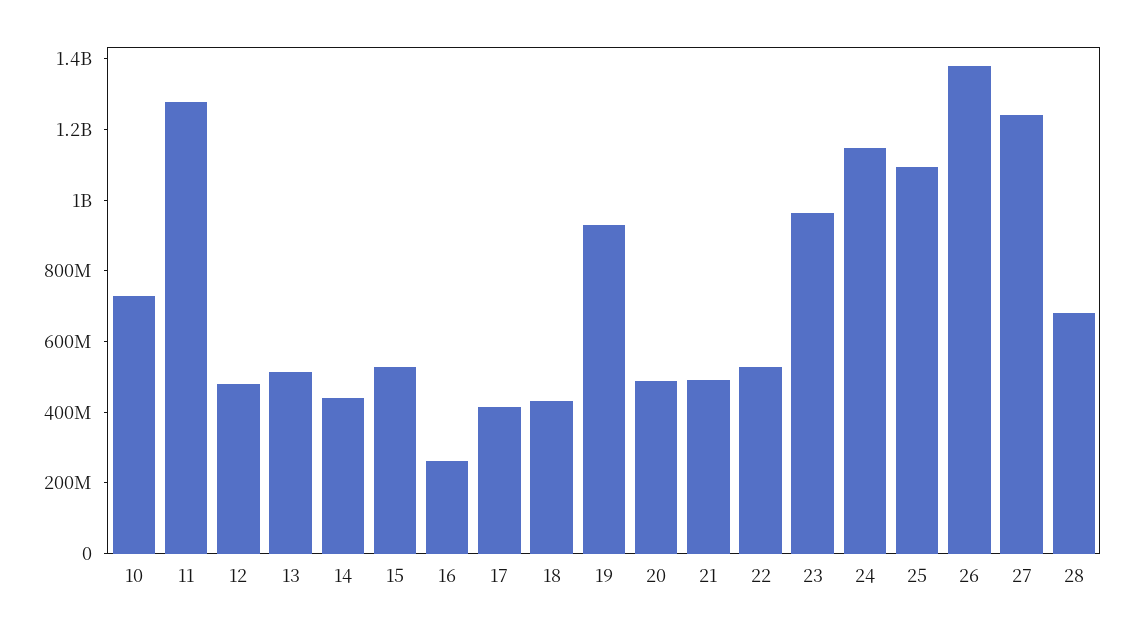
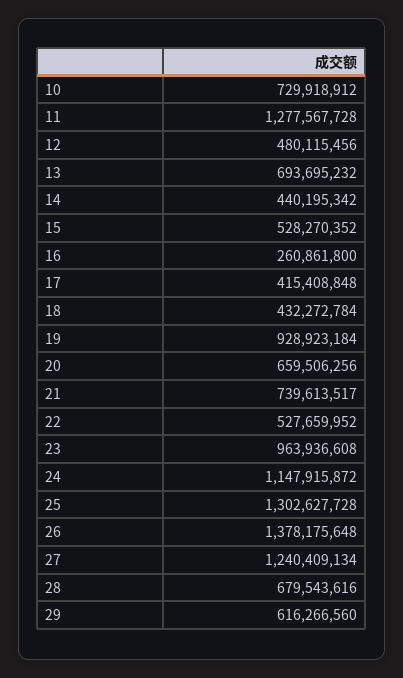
13: 500000000 -> 693695232
20: 500000000 -> 659506256
21: 500000000 -> 739613517
25: 1100000000 -> 1302627728
29: none -> 616266560

